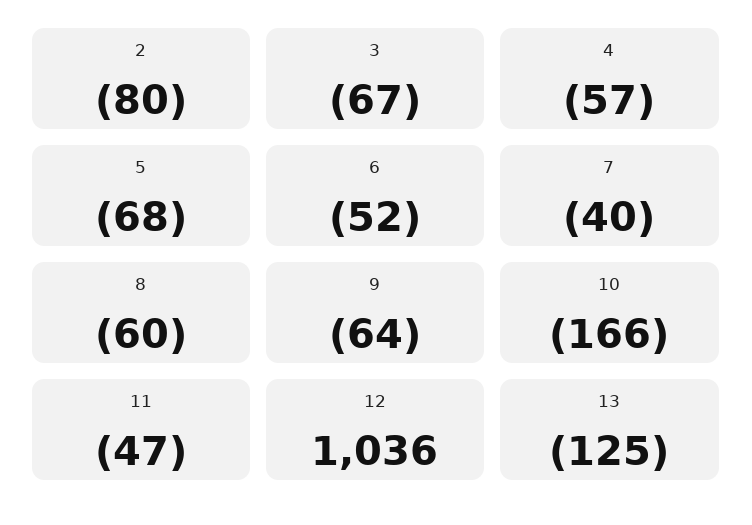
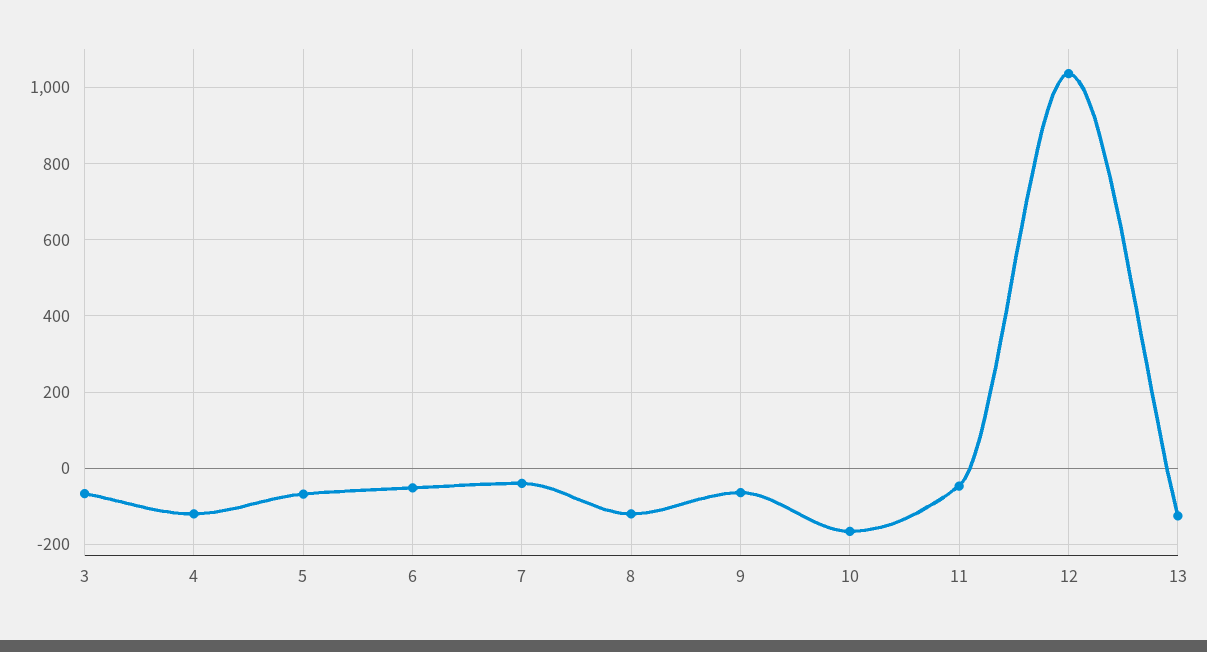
2: -80 -> none
4: -57 -> -120
8: -60 -> -120

